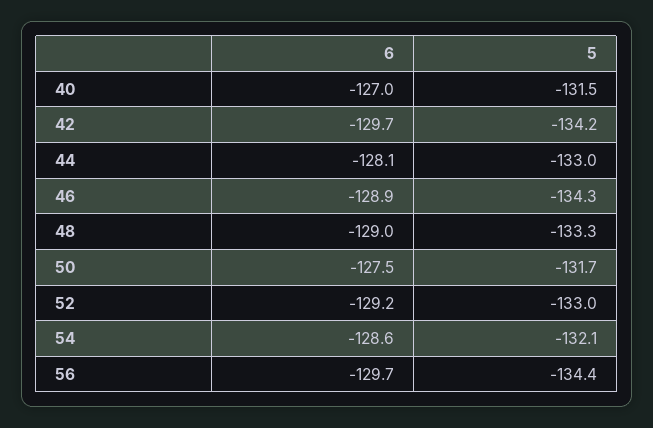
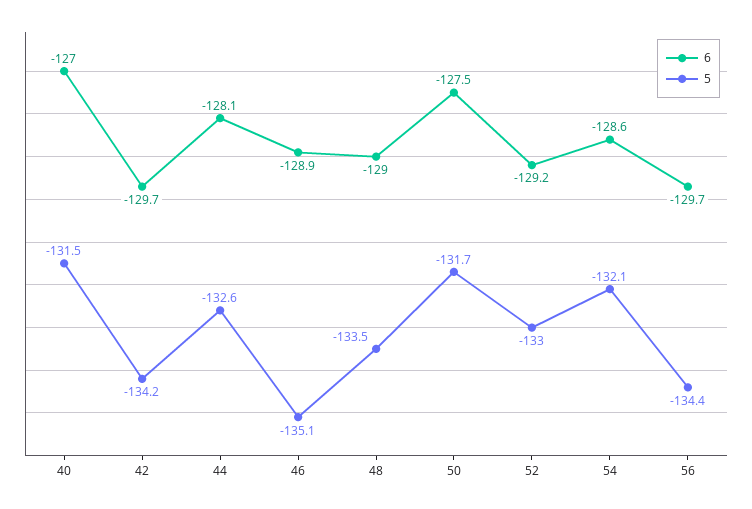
5, 44: -133 -> -132.6
5, 46: -134.3 -> -135.1
5, 48: -133.3 -> -133.5

